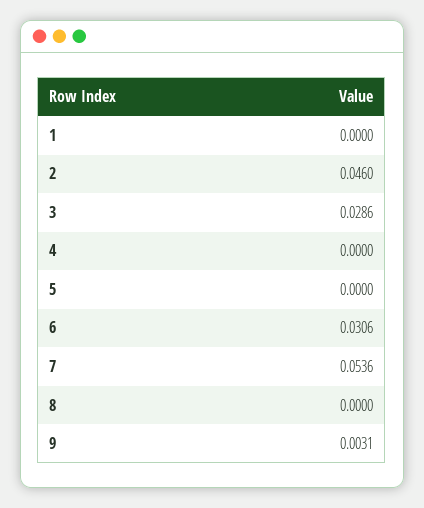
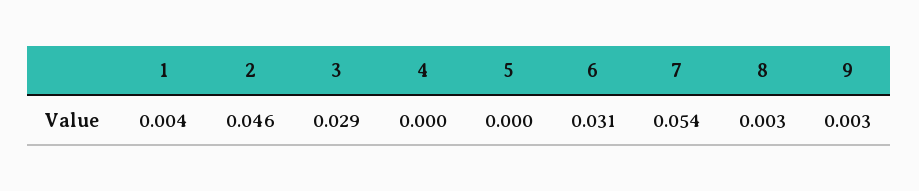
1: 0 -> 0.004
8: 0 -> 0.003

